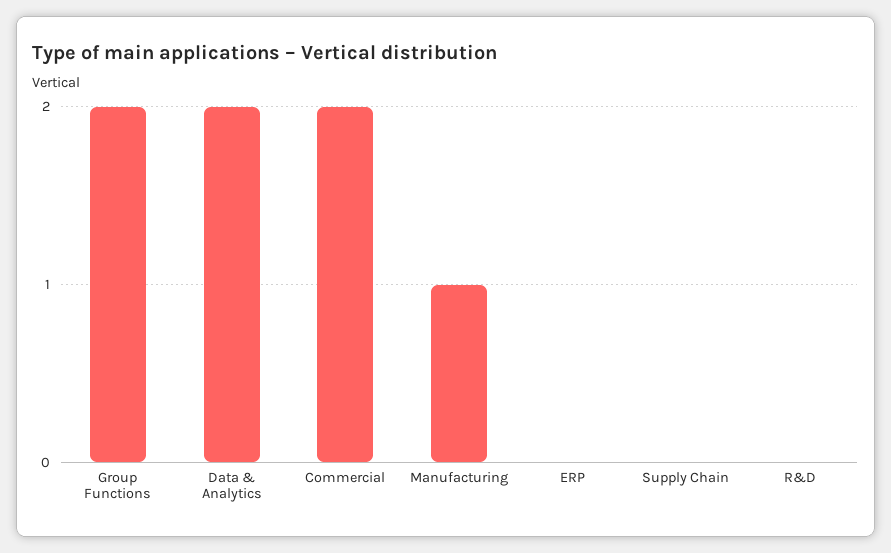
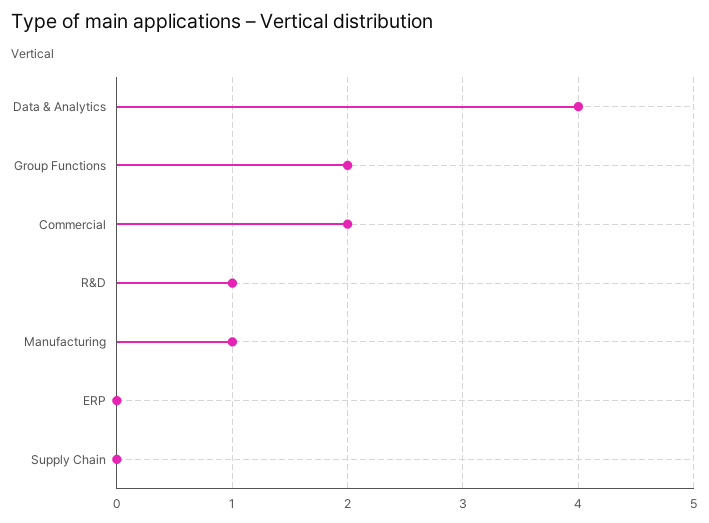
Data & Analytics: 2 -> 4
R&D: 0 -> 1

